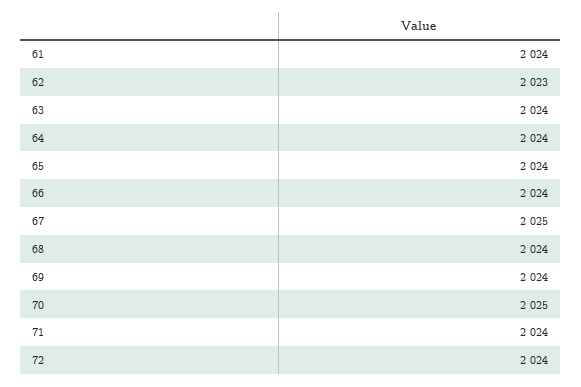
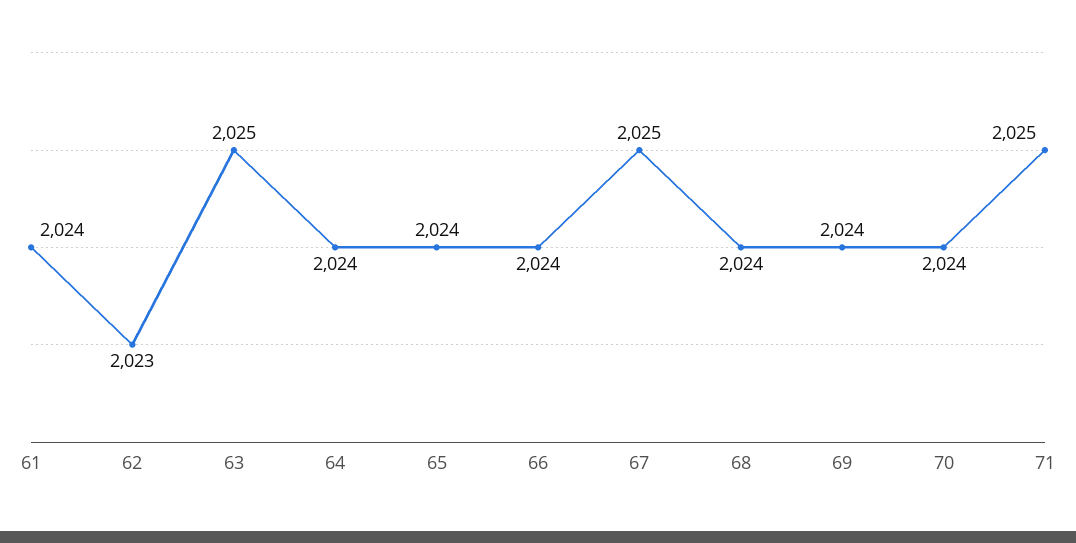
63: 2024 -> 2025
70: 2025 -> 2024
71: 2024 -> 2025
72: 2024 -> none

